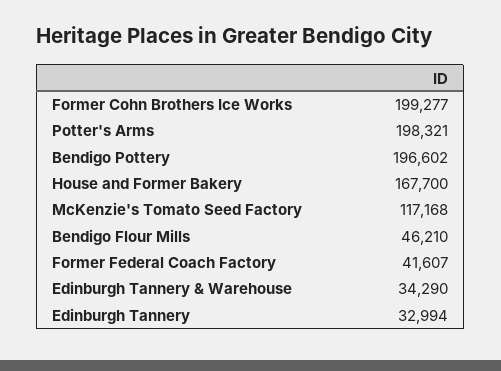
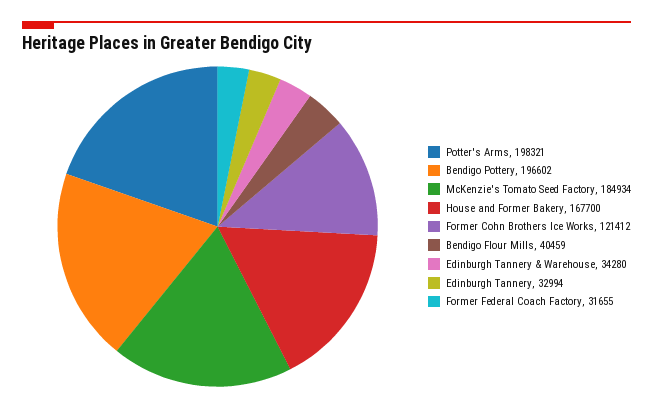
Former Cohn Brothers Ice Works: 199277 -> 121412
McKenzie's Tomato Seed Factory: 117168 -> 184934
Bendigo Flour Mills: 46210 -> 40459
Former Federal Coach Factory: 41607 -> 31655
Edinburgh Tannery & Warehouse: 34290 -> 34280

